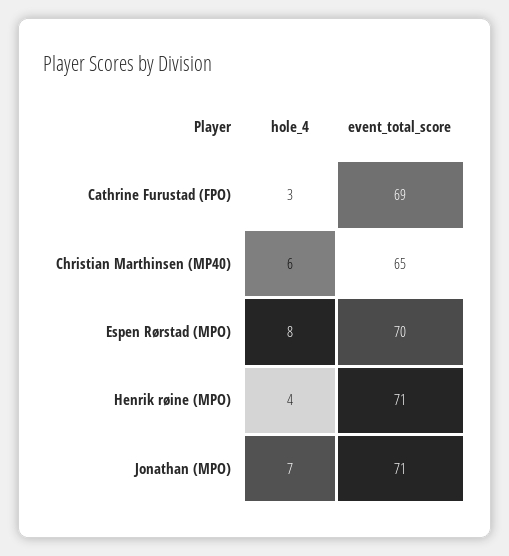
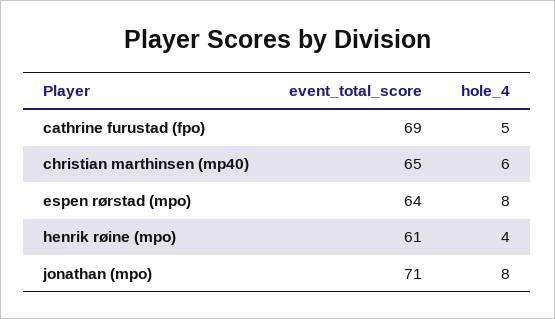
hole_4, Cathrine Furustad (FPO): 3 -> 5
event_total_score, Espen Rørstad (MPO): 70 -> 64
event_total_score, Henrik røine (MPO): 71 -> 61
hole_4, Jonathan (MPO): 7 -> 8

